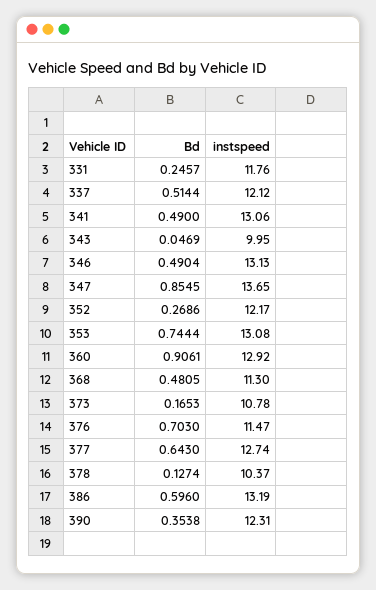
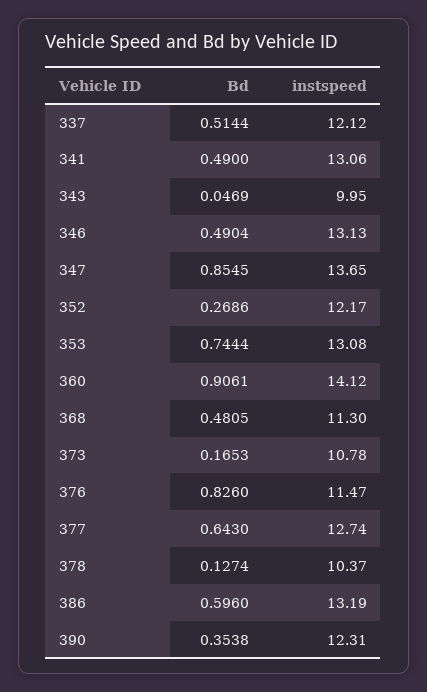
Bd, 331: 0.2457 -> none
instspeed, 331: 11.76 -> none
instspeed, 360: 12.92 -> 14.12
Bd, 376: 0.703 -> 0.826

